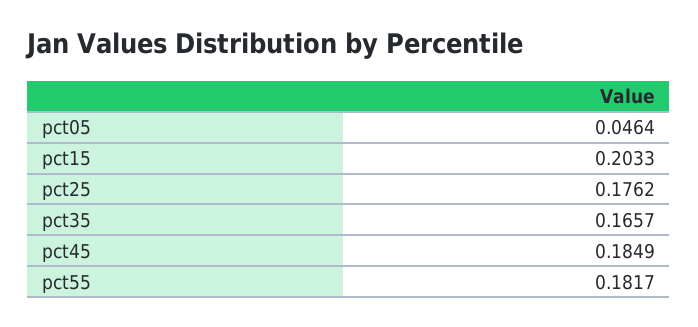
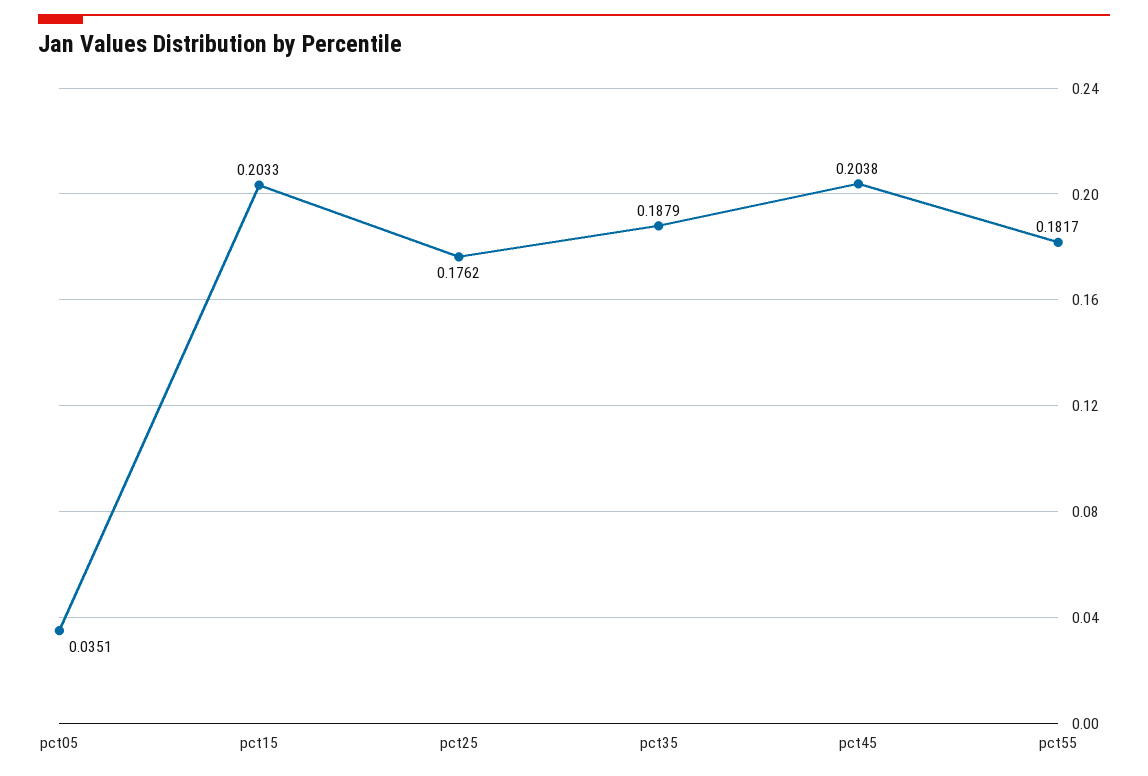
pct05: 0.0464 -> 0.0351
pct35: 0.1657 -> 0.1879
pct45: 0.1849 -> 0.2038

